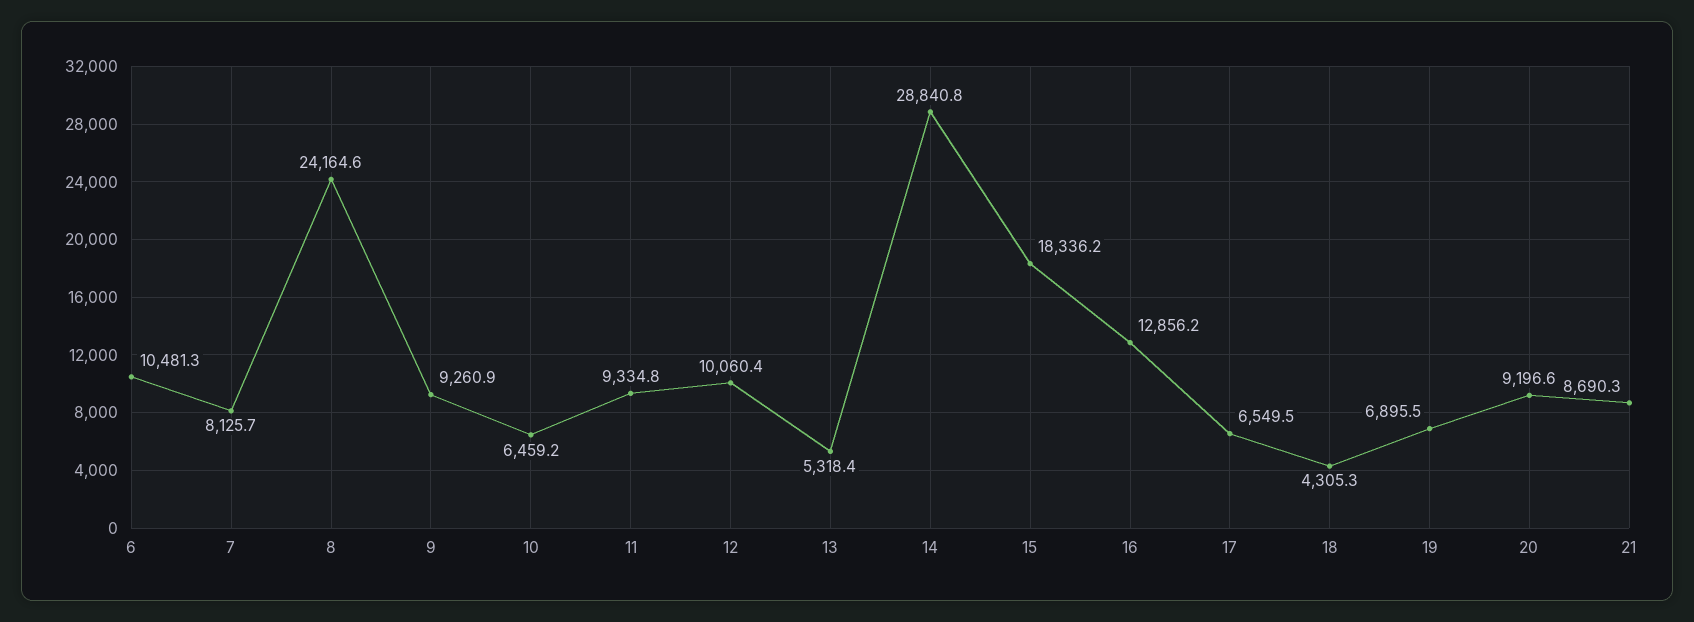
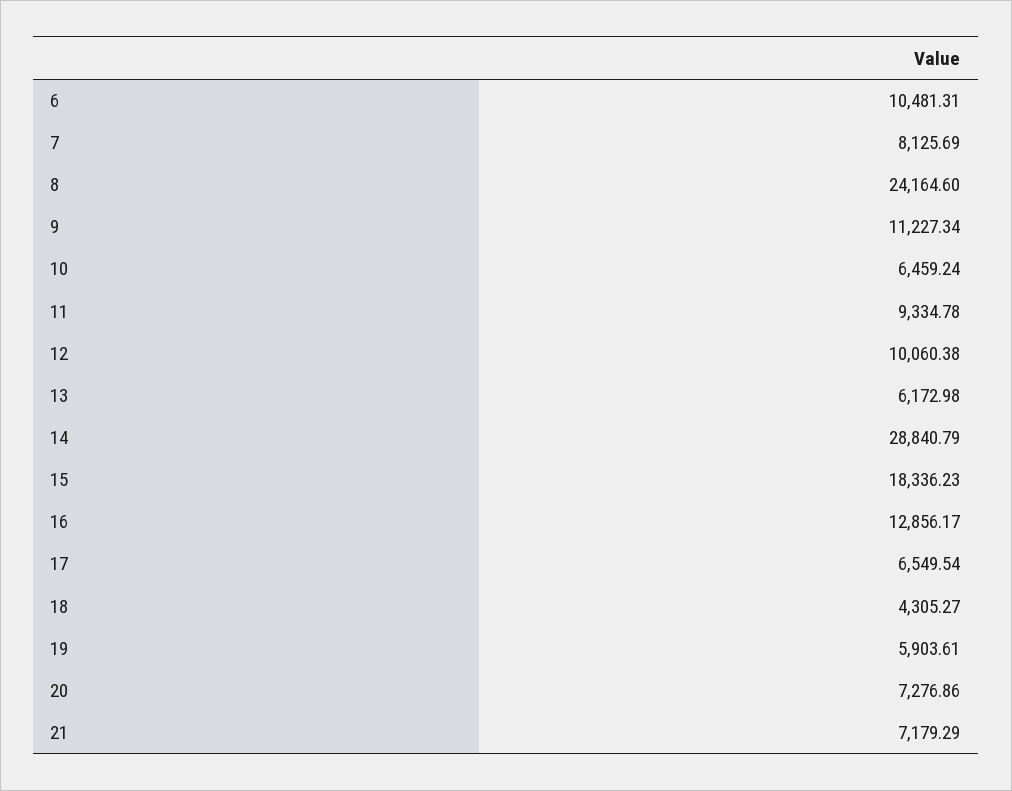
9: 9260.9 -> 11227.34
13: 5318.4 -> 6172.98
19: 6895.5 -> 5903.61
20: 9196.6 -> 7276.86
21: 8690.3 -> 7179.29

